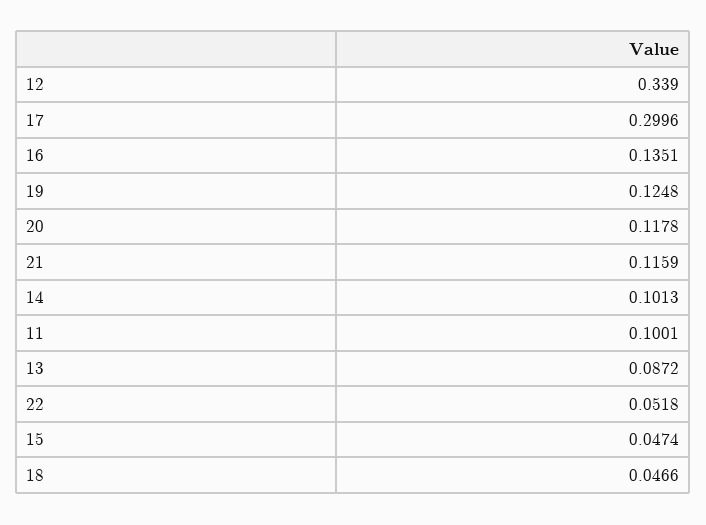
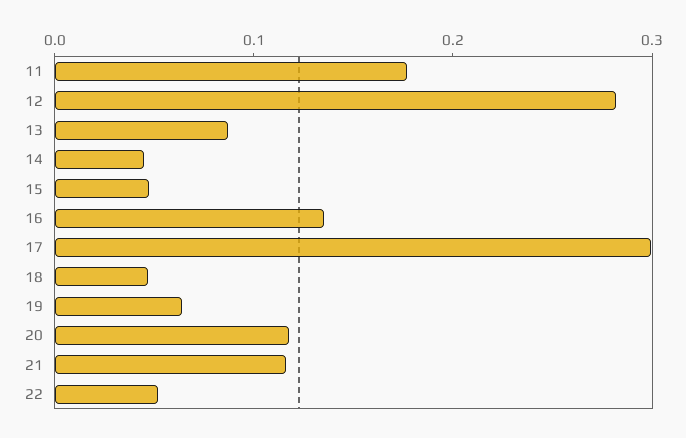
12: 0.339 -> 0.28
19: 0.1248 -> 0.06
14: 0.1013 -> 0.04
11: 0.1001 -> 0.18

